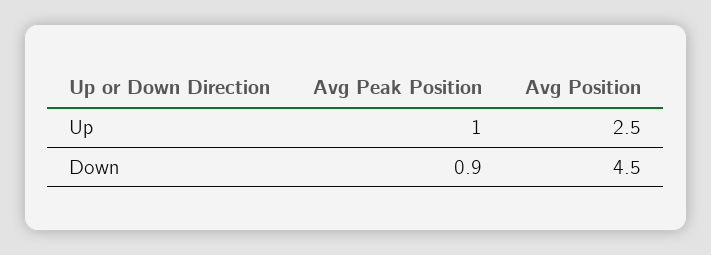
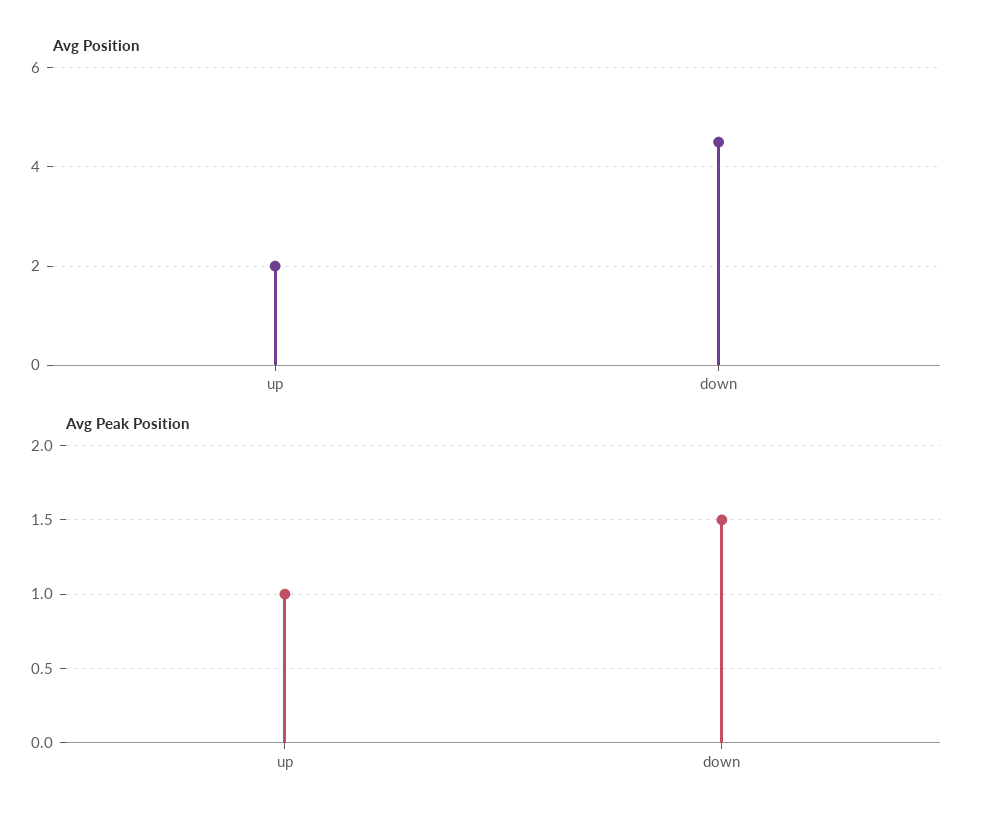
Avg Position, Up: 2.5 -> 2
Avg Peak Position, Down: 0.9 -> 1.5

